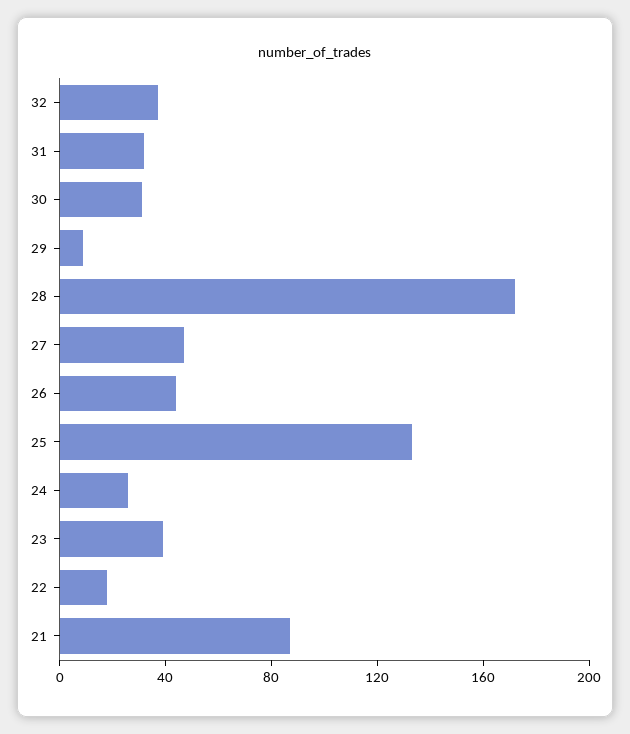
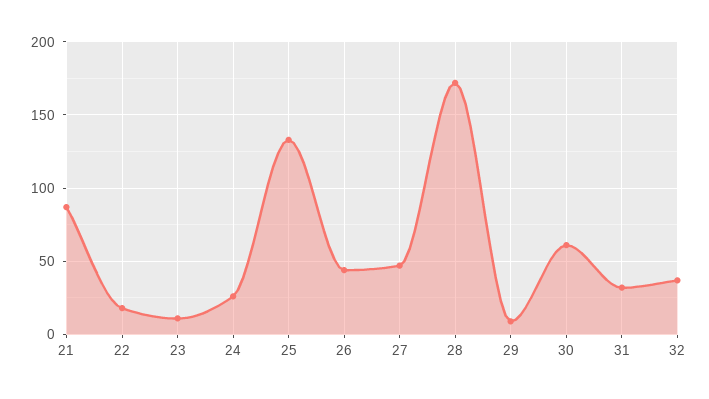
30: 30 -> 60
23: 40 -> 10

